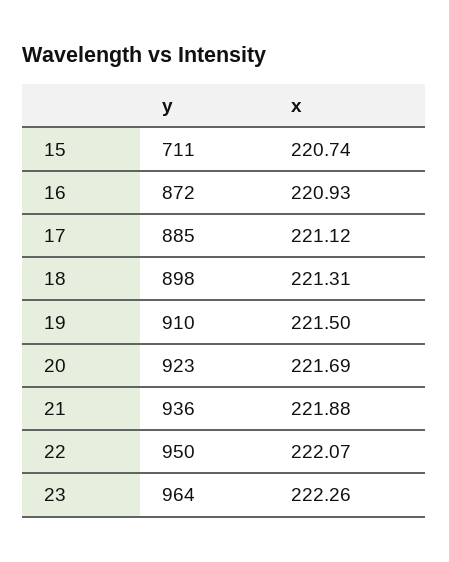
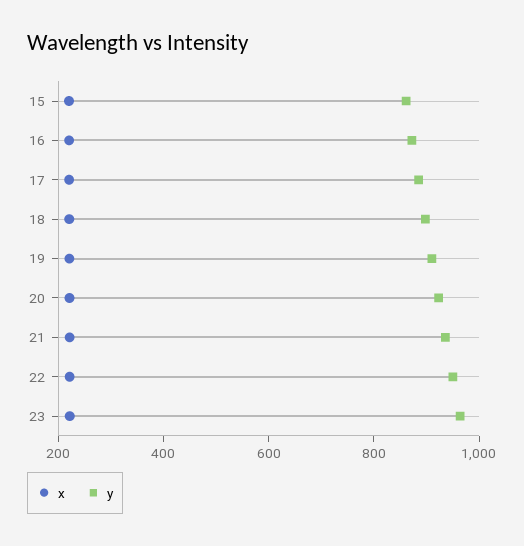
y, 15: 711 -> 850

